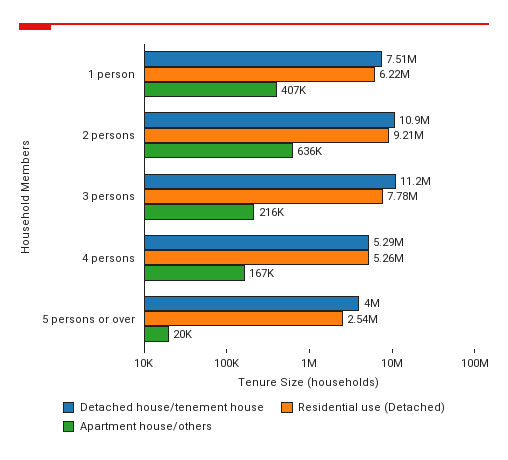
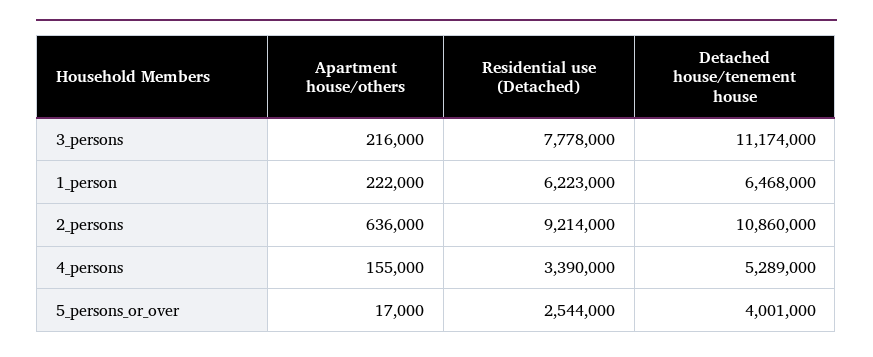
Detached house/tenement house, 1 person: 7510000 -> 6468000
Apartment house/others, 1 person: 407000 -> 222000
Residential use (Detached), 4 persons: 5260000 -> 3390000
Apartment house/others, 4 persons: 167000 -> 155000
Apartment house/others, 5 persons or over: 20000 -> 17000

